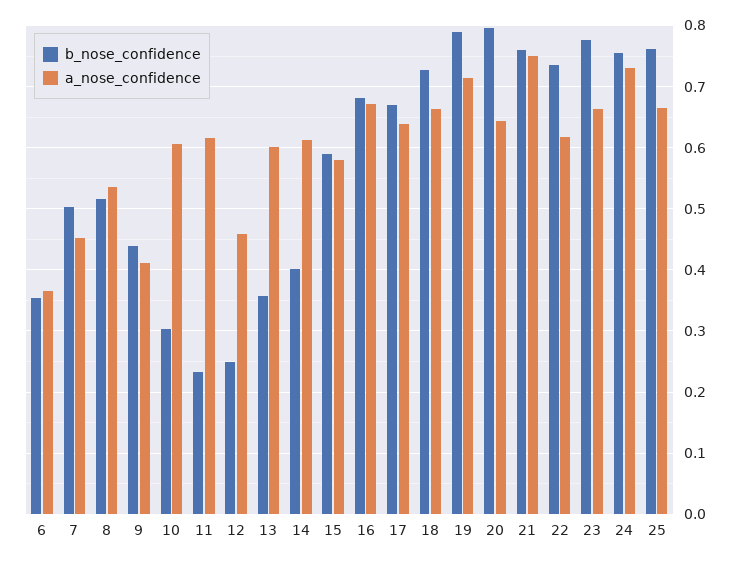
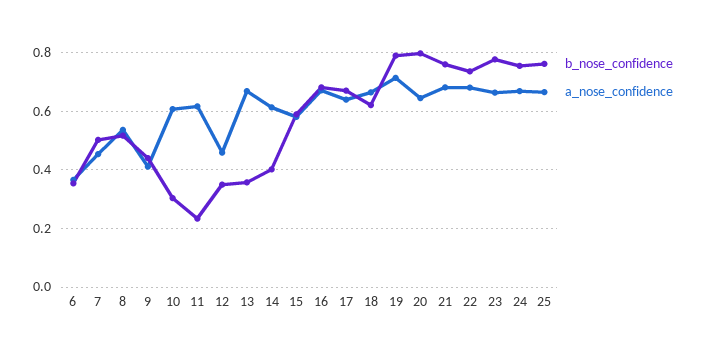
b_nose_confidence, 12: 0.25 -> 0.35
a_nose_confidence, 13: 0.6 -> 0.675
b_nose_confidence, 18: 0.73 -> 0.625
a_nose_confidence, 21: 0.75 -> 0.675
a_nose_confidence, 22: 0.62 -> 0.675
a_nose_confidence, 24: 0.73 -> 0.675

